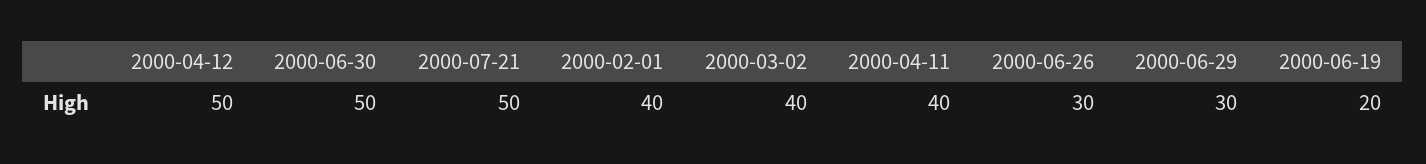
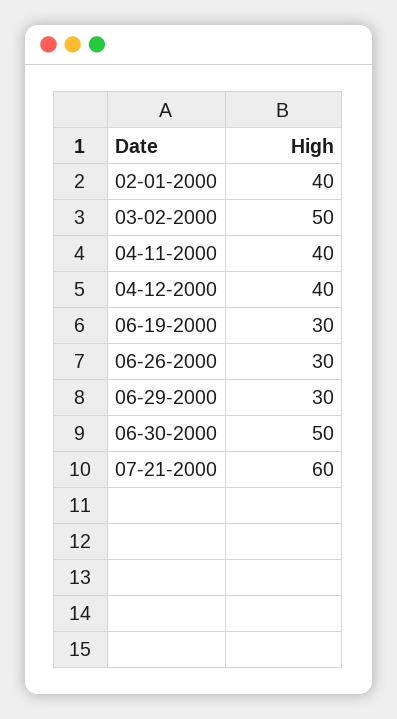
2000-04-12: 50 -> 40
2000-07-21: 50 -> 60
2000-03-02: 40 -> 50
2000-06-19: 20 -> 30

